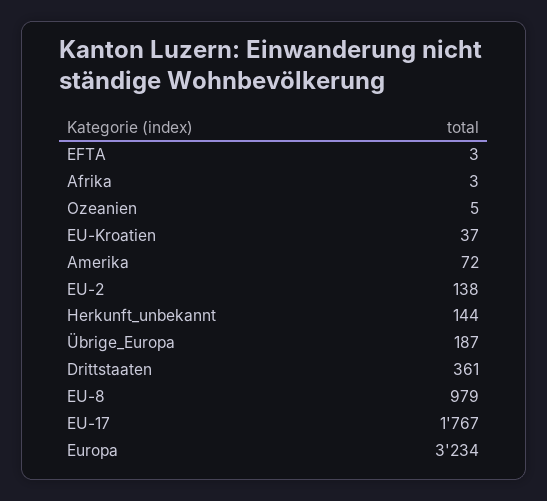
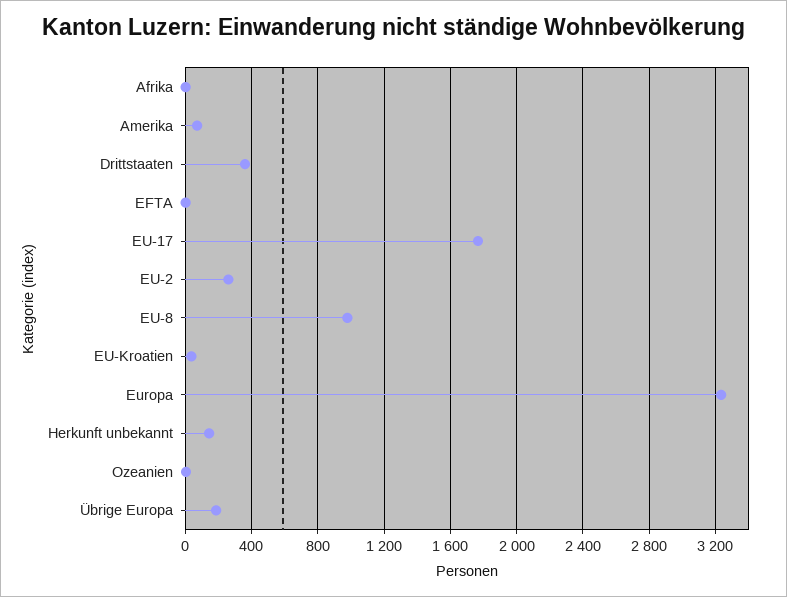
EU-2: 138 -> 250

